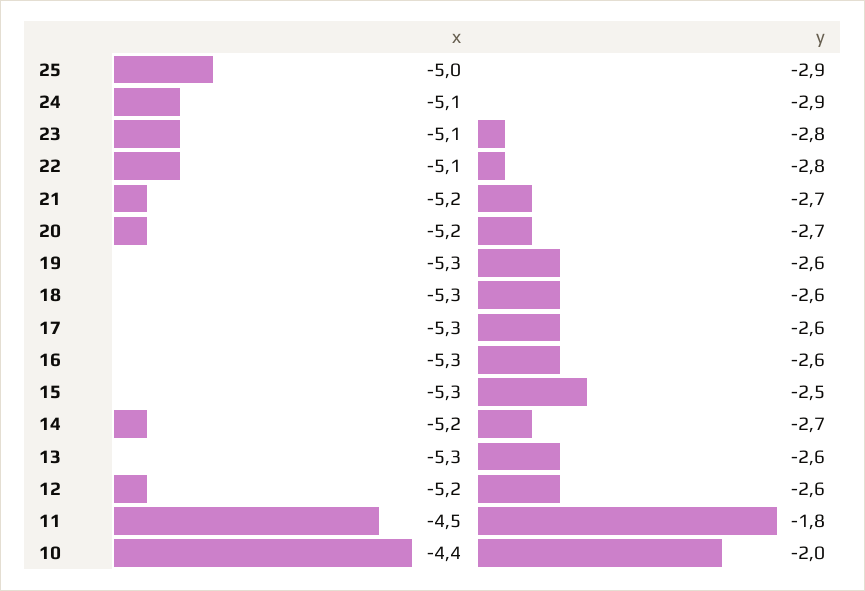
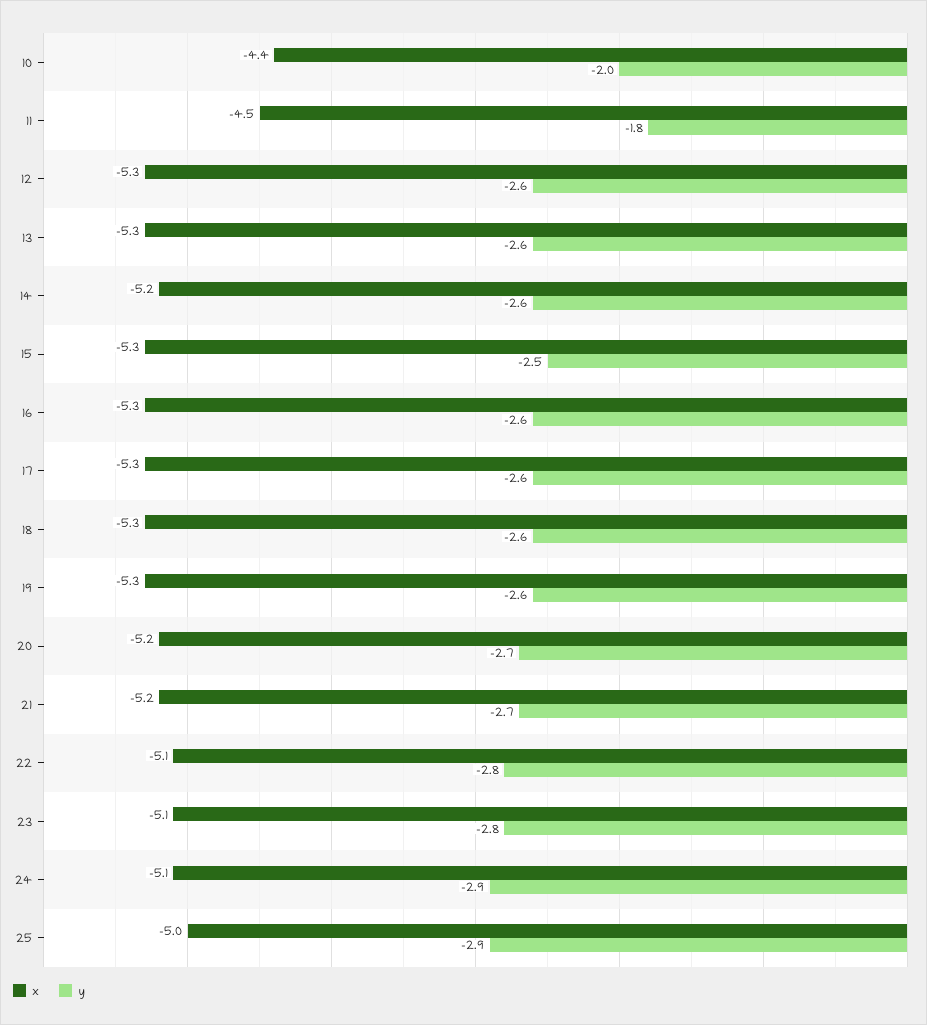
y, 14: -2.7 -> -2.6
x, 12: -5.2 -> -5.3

